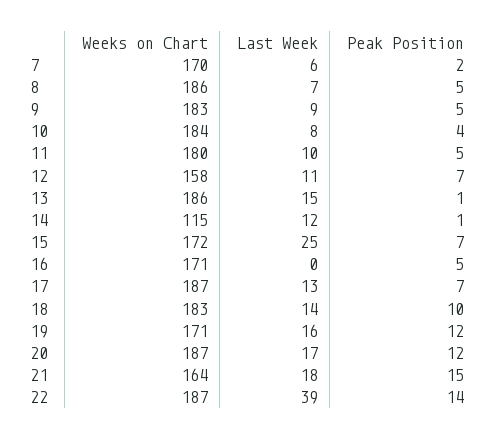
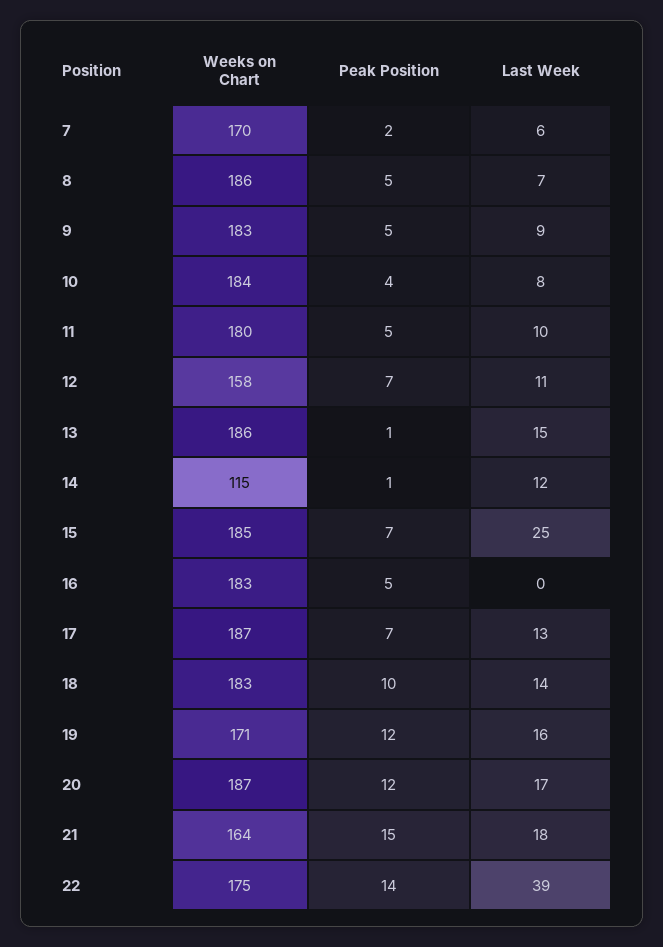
Weeks on Chart, 15: 172 -> 185
Weeks on Chart, 16: 171 -> 183
Weeks on Chart, 22: 187 -> 175

